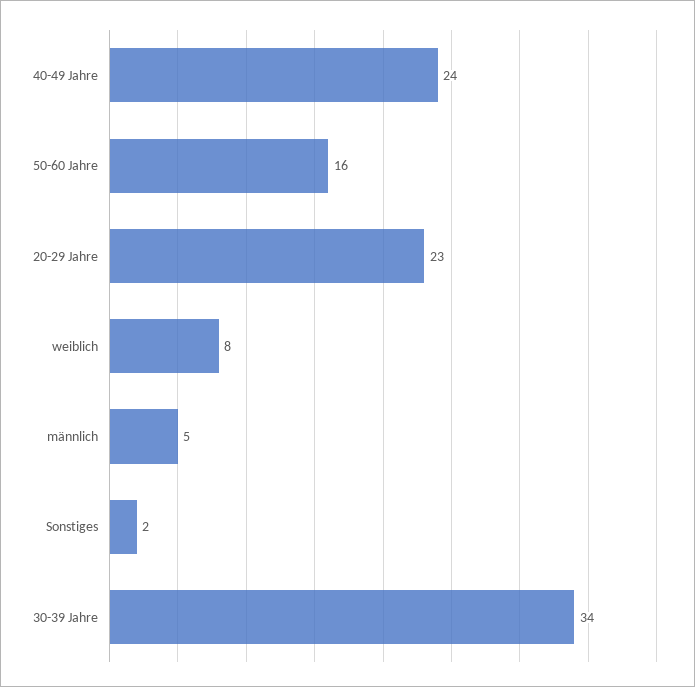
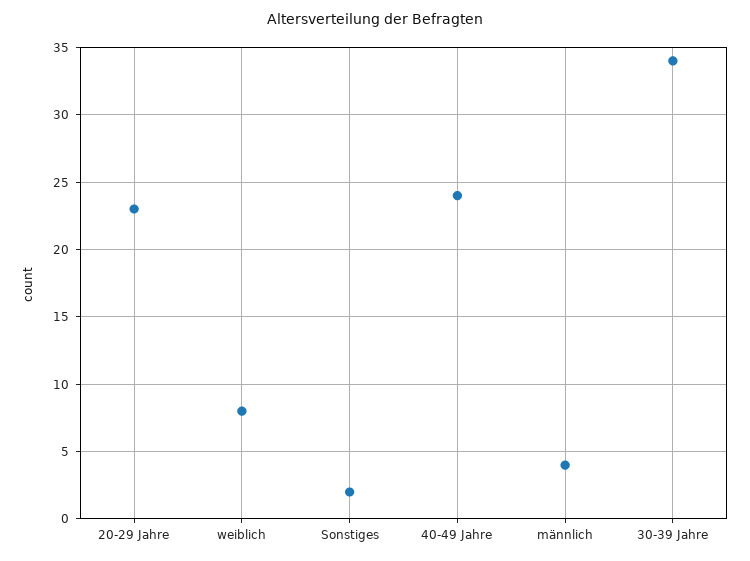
50-60 Jahre: 16 -> none
männlich: 5 -> 4

